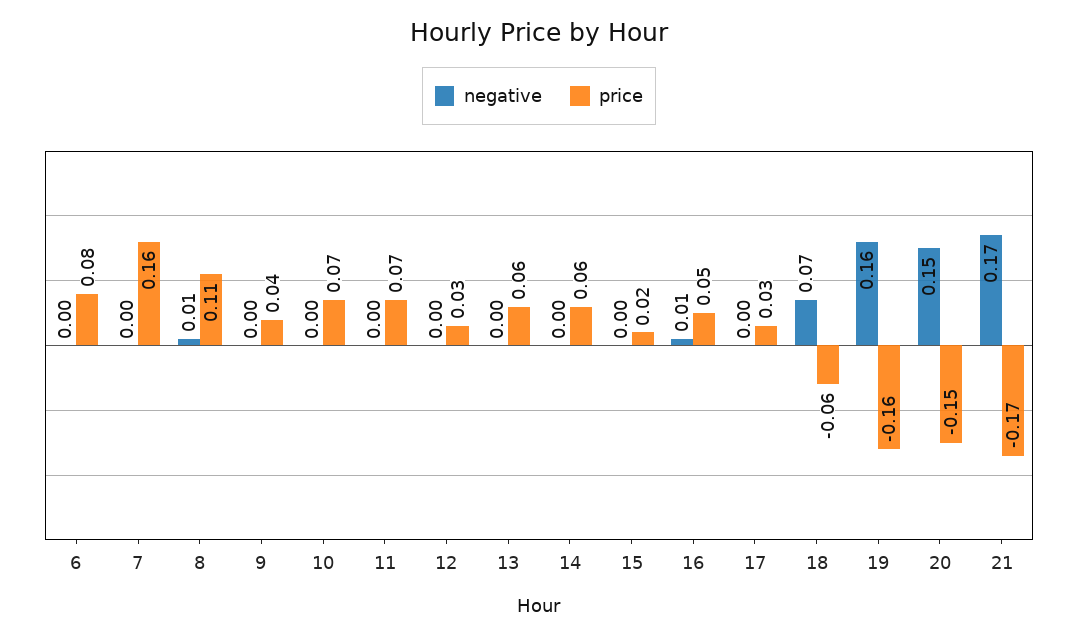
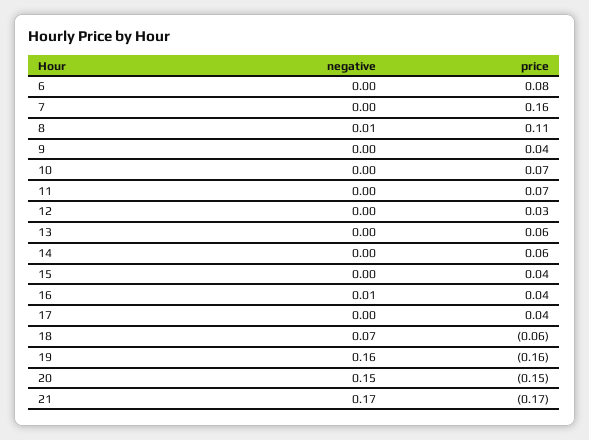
price, 15: 0.02 -> 0.04
price, 16: 0.05 -> 0.04
price, 17: 0.03 -> 0.04

